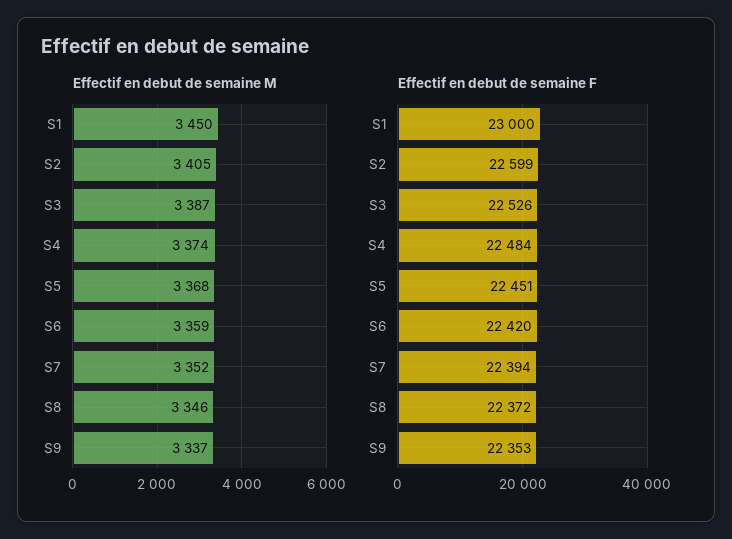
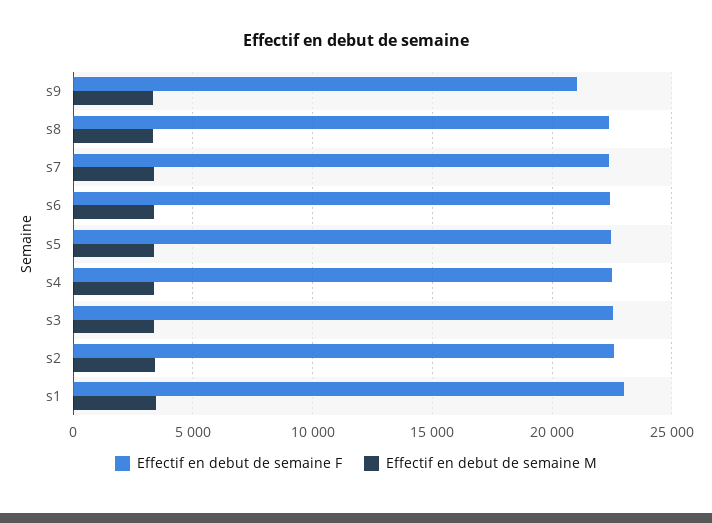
Effectif en debut de semaine F, S9: 22353 -> 21000

